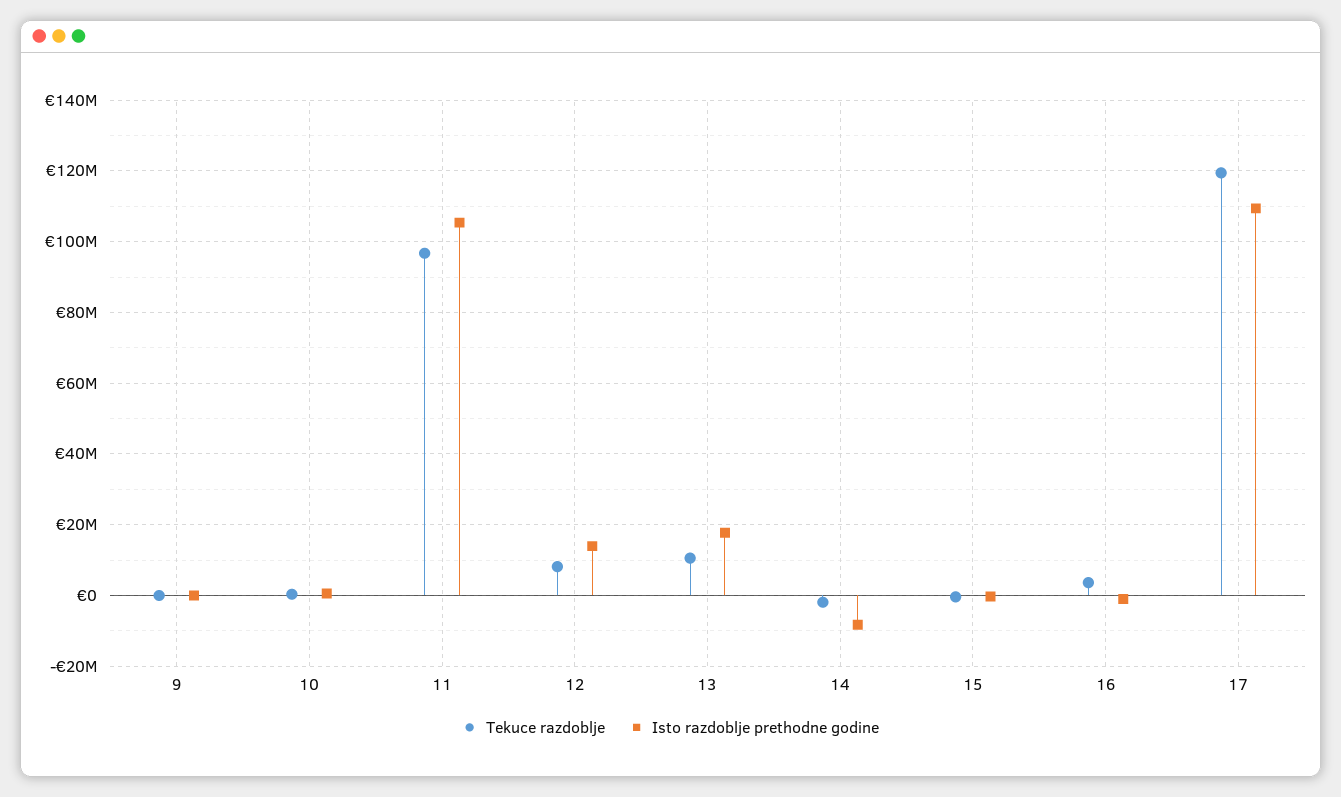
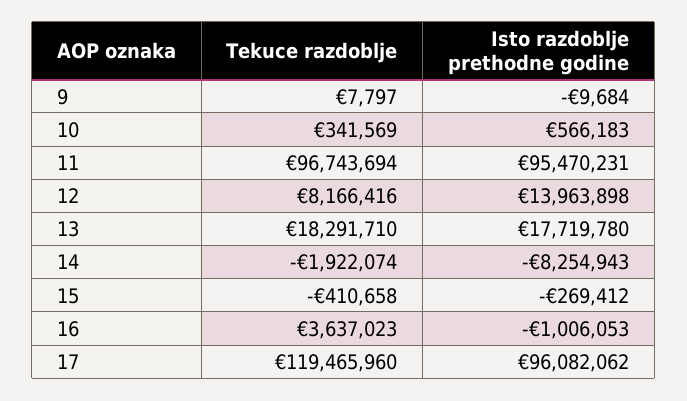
Isto razdoblje prethodne godine, 11: 106000000 -> 95470231
Tekuce razdoblje, 13: 10000000 -> 18291710
Isto razdoblje prethodne godine, 17: 110000000 -> 96082062

